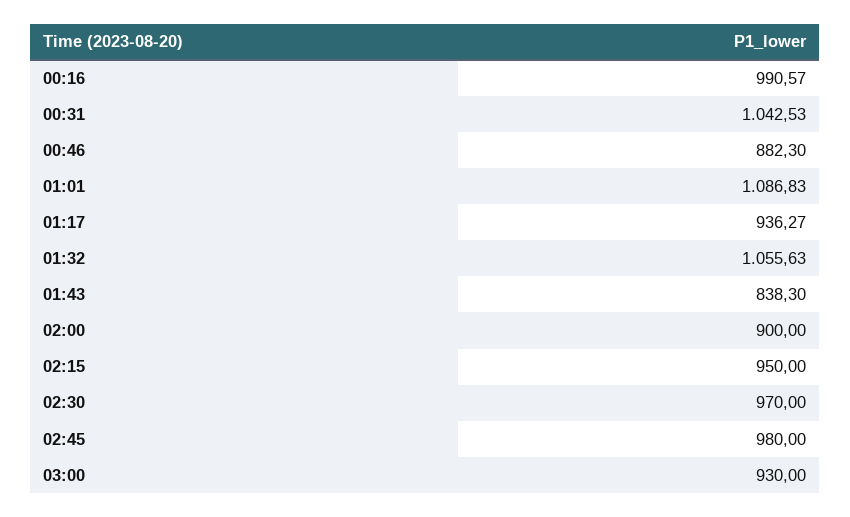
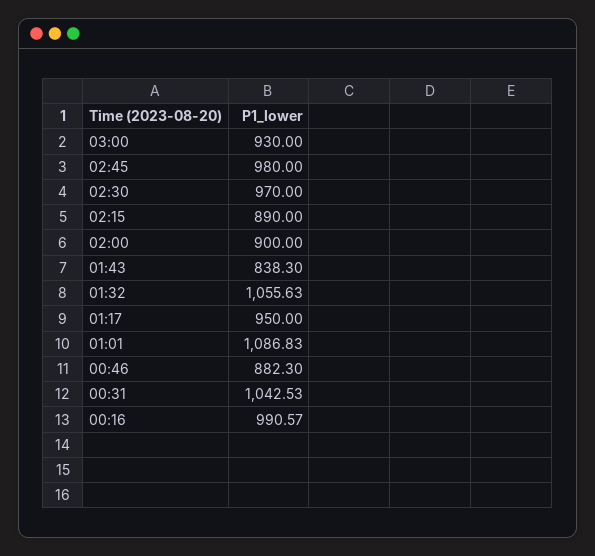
01:17: 936.27 -> 950
02:15: 950 -> 890

